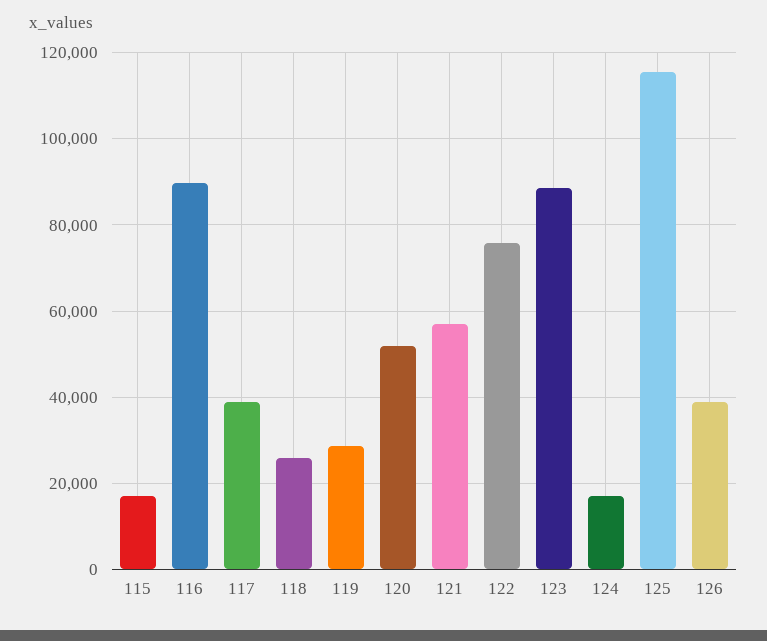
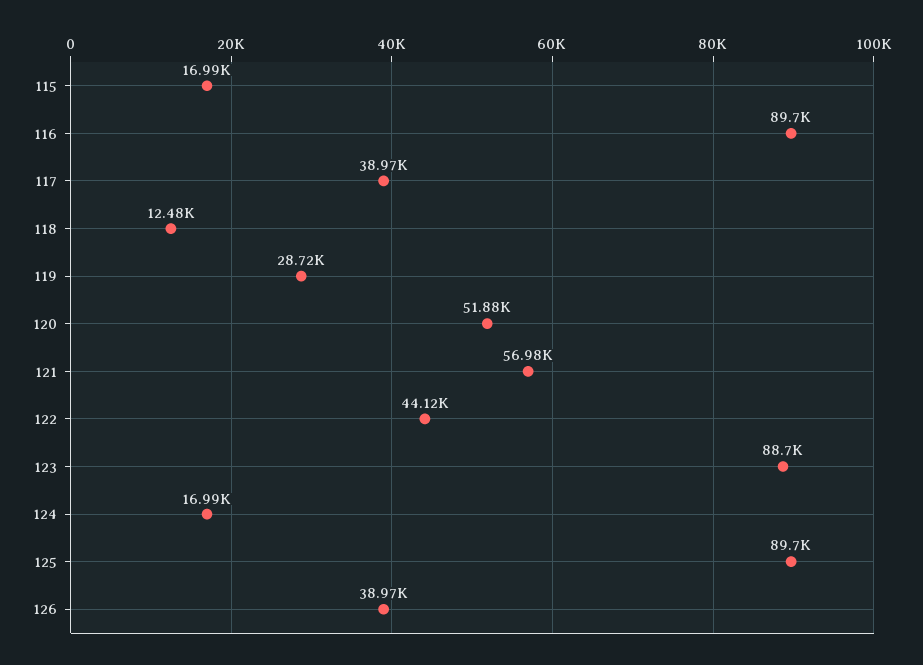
118: 26000 -> 12480
122: 76000 -> 44120
125: 116000 -> 89700

